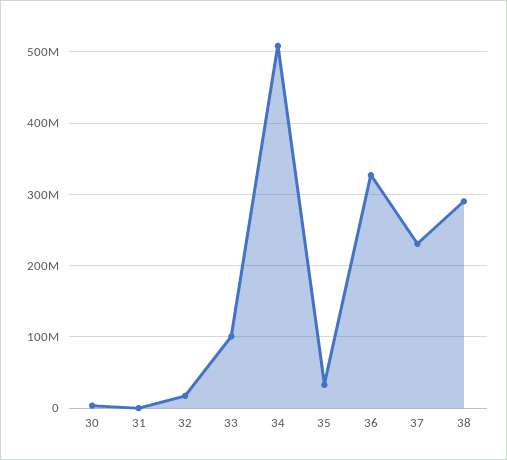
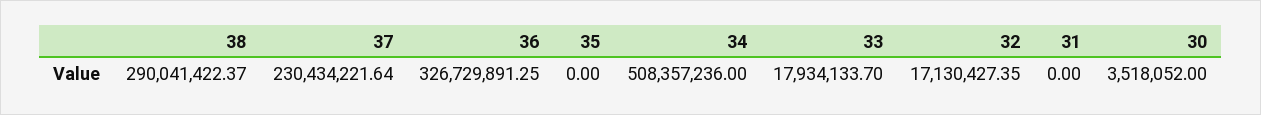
33: 100000000 -> 17934133.7
35: 30000000 -> 0

